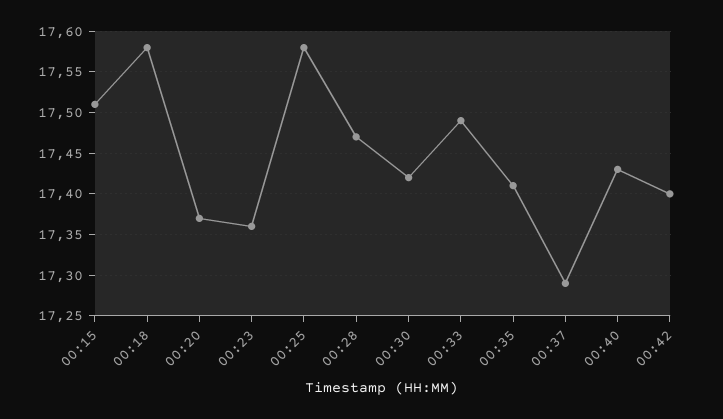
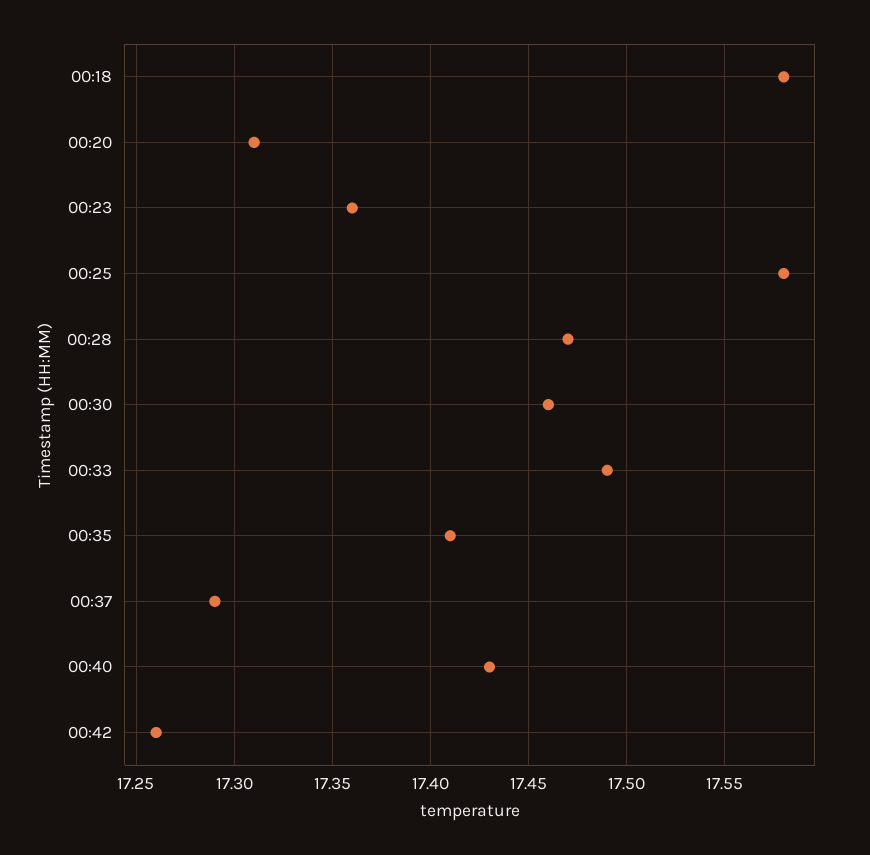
00:15: 17.51 -> none
00:20: 17.37 -> 17.31
00:30: 17.42 -> 17.46
00:42: 17.4 -> 17.26

